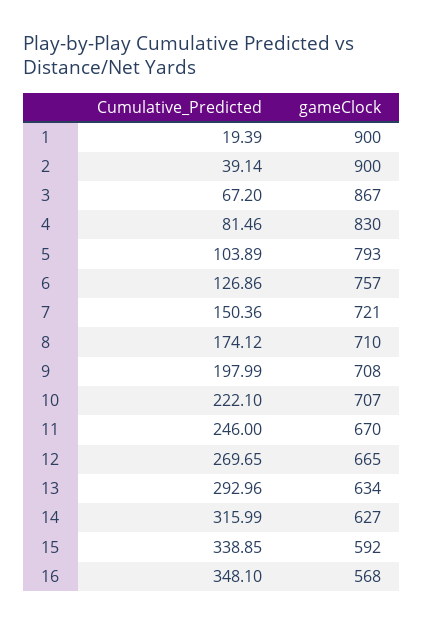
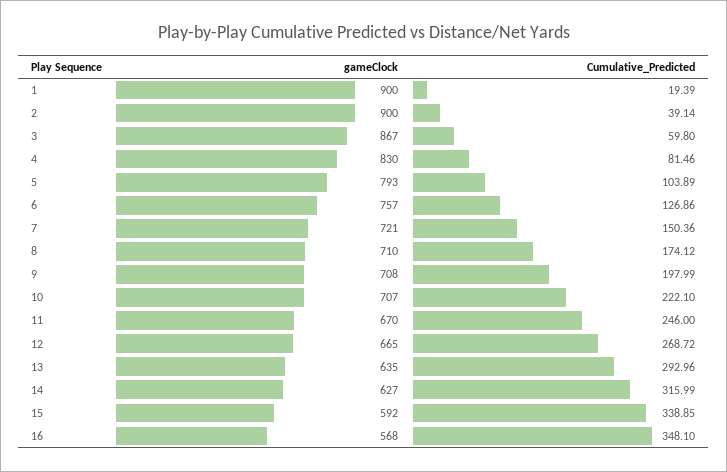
Cumulative_Predicted, 3: 67.2 -> 59.8
Cumulative_Predicted, 12: 269.65 -> 268.72
gameClock, 13: 634 -> 635

